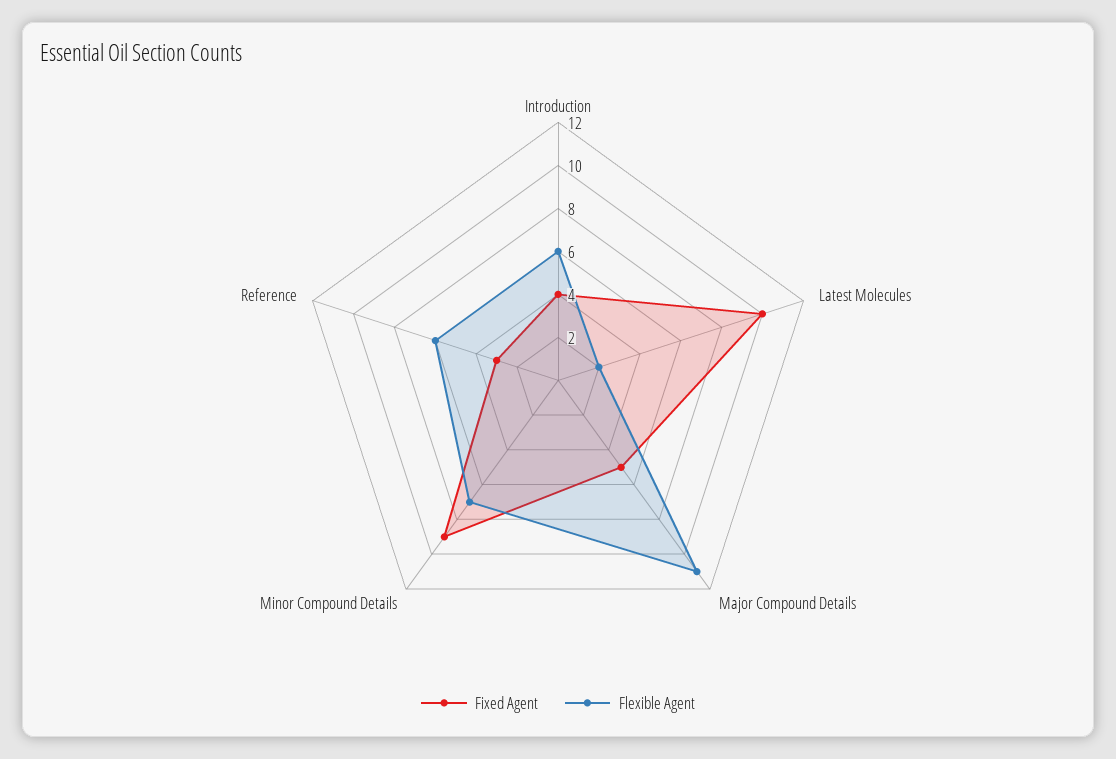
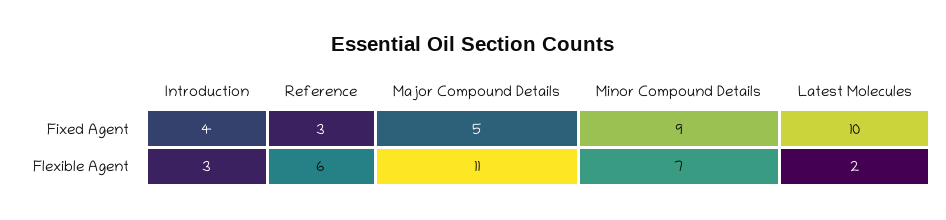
Flexible Agent, Introduction: 6 -> 3

